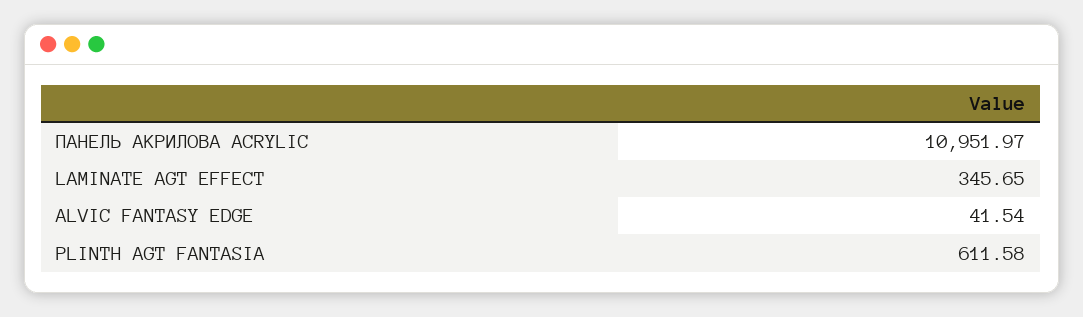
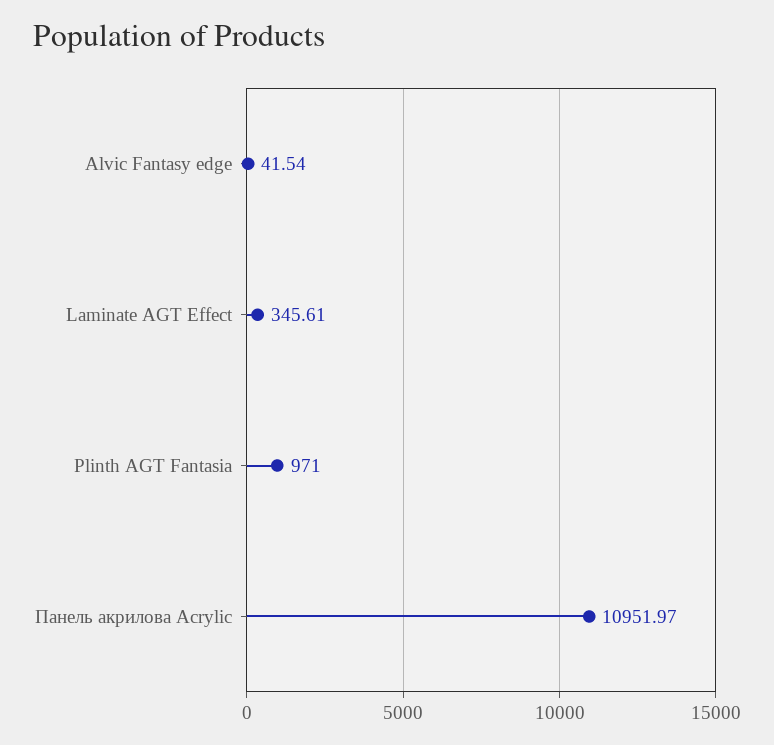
LAMINATE AGT EFFECT: 345.65 -> 345.61
PLINTH AGT FANTASIA: 611.58 -> 971

